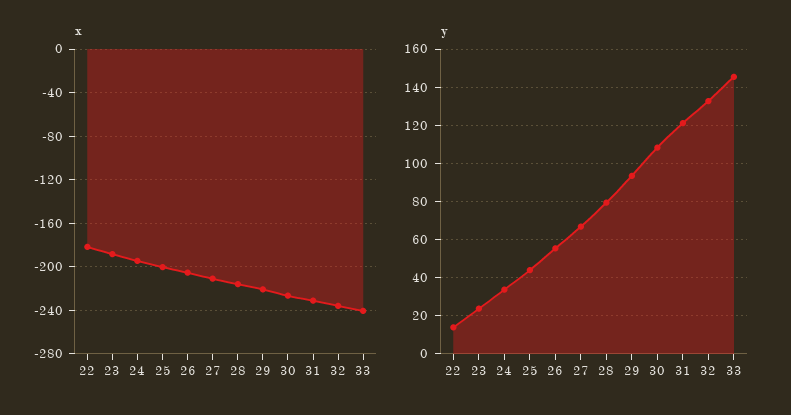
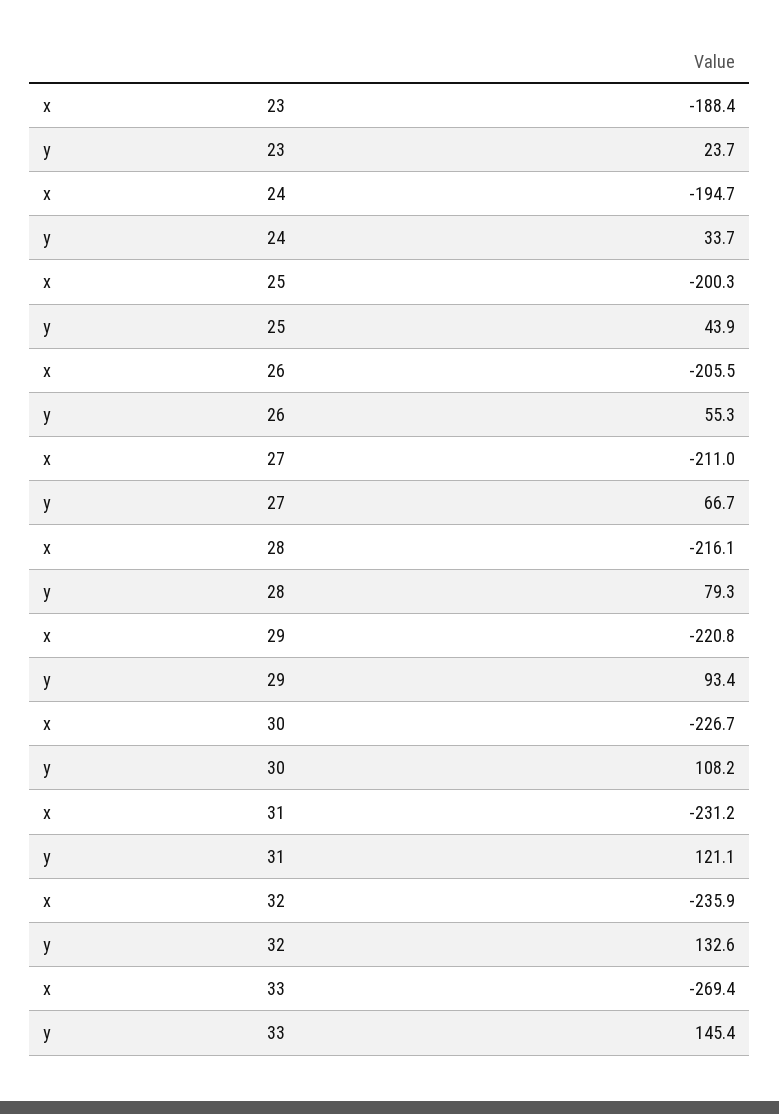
x, 22: -180 -> none
x, 33: -240 -> -269.4
y, 22: 15 -> none

